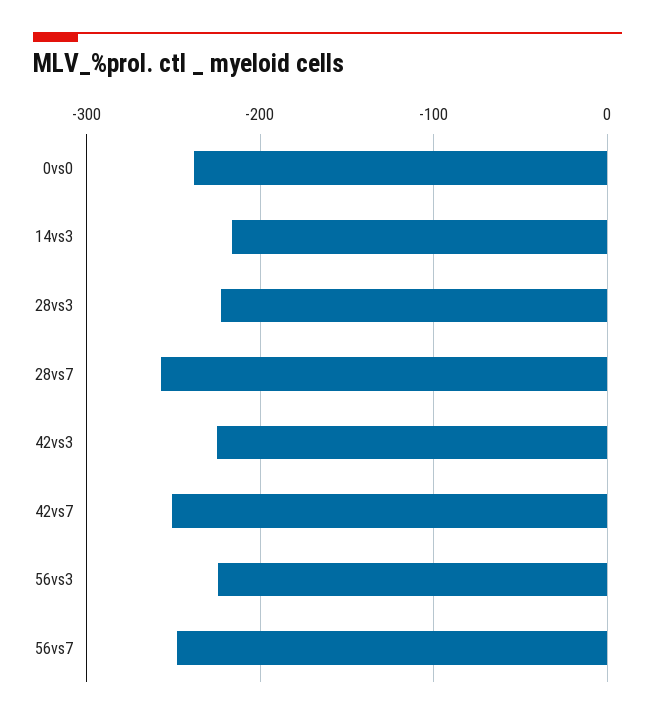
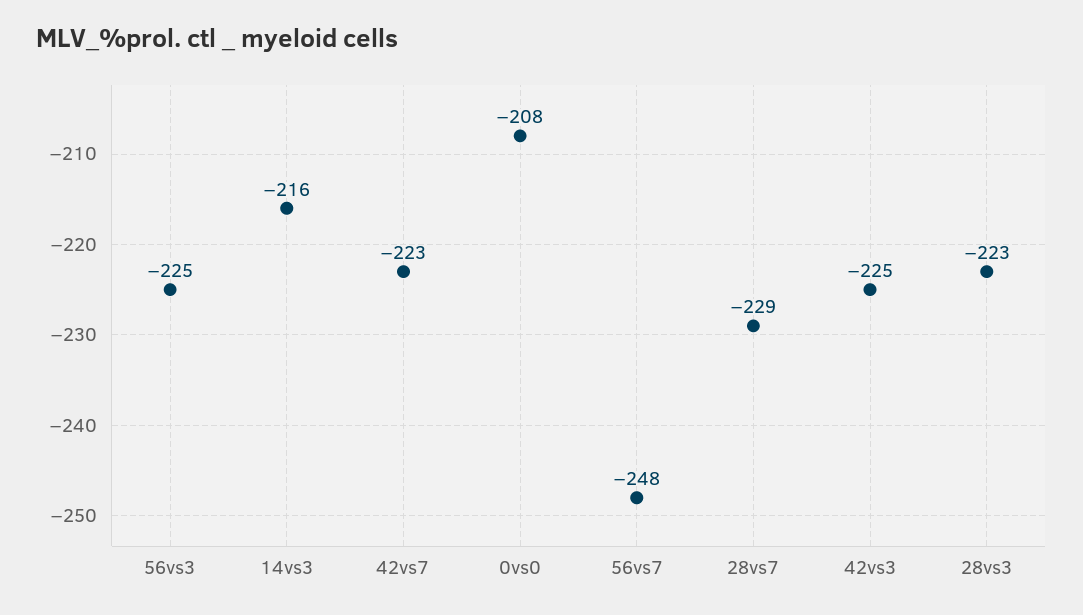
0vs0: -240 -> -208
28vs7: -260 -> -229
42vs7: -250 -> -223

